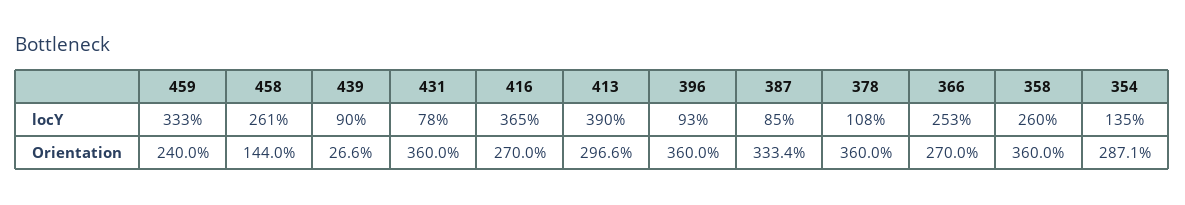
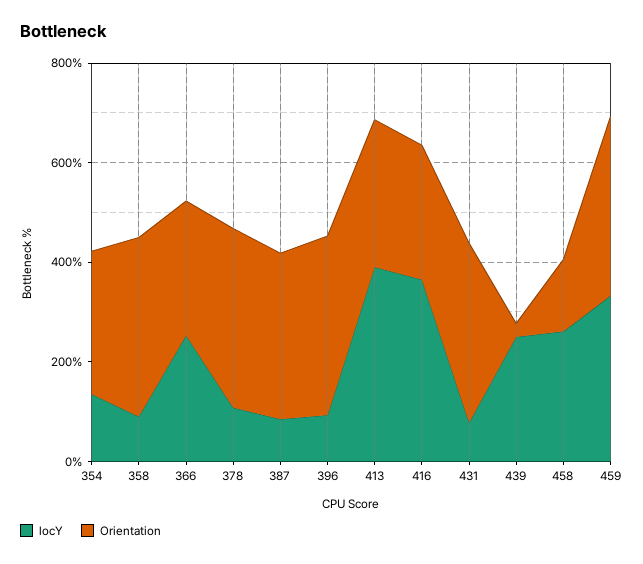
locY, 439: 90 -> 250
locY, 358: 260 -> 100
Orientation, 459: 240 -> 350

